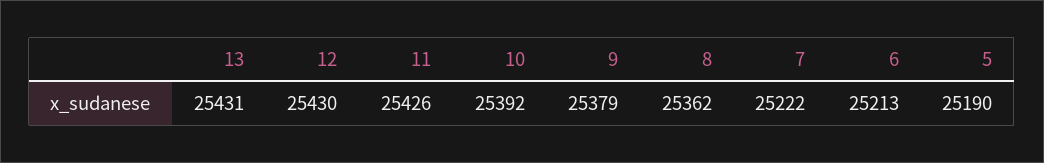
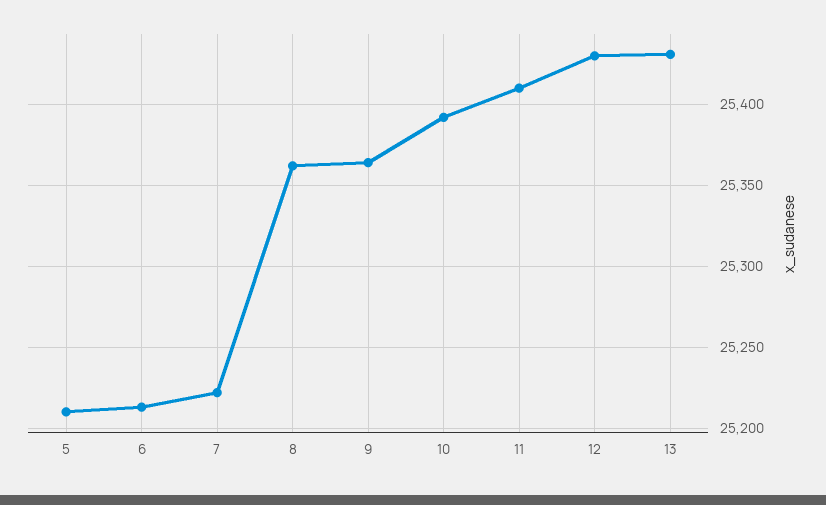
11: 25426 -> 25410
9: 25379 -> 25365
5: 25190 -> 25210

